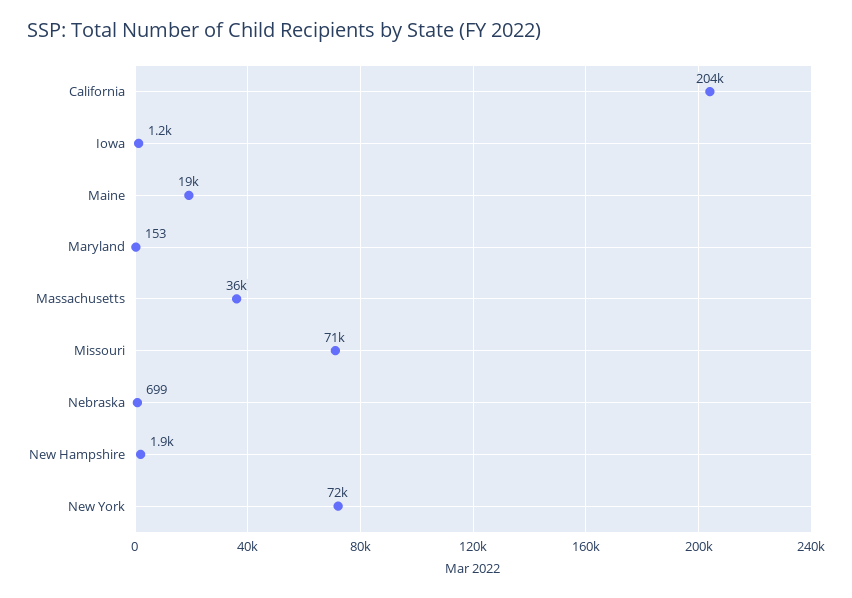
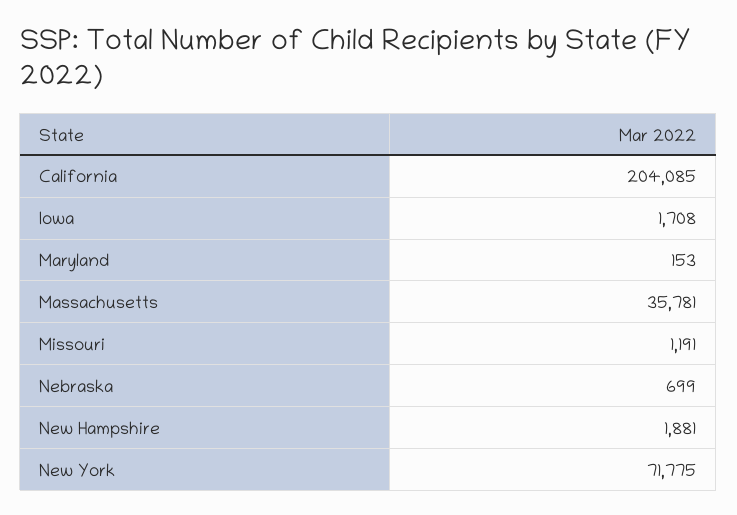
Iowa: 1200 -> 1708
Maine: 19000 -> none
Missouri: 71000 -> 1191

